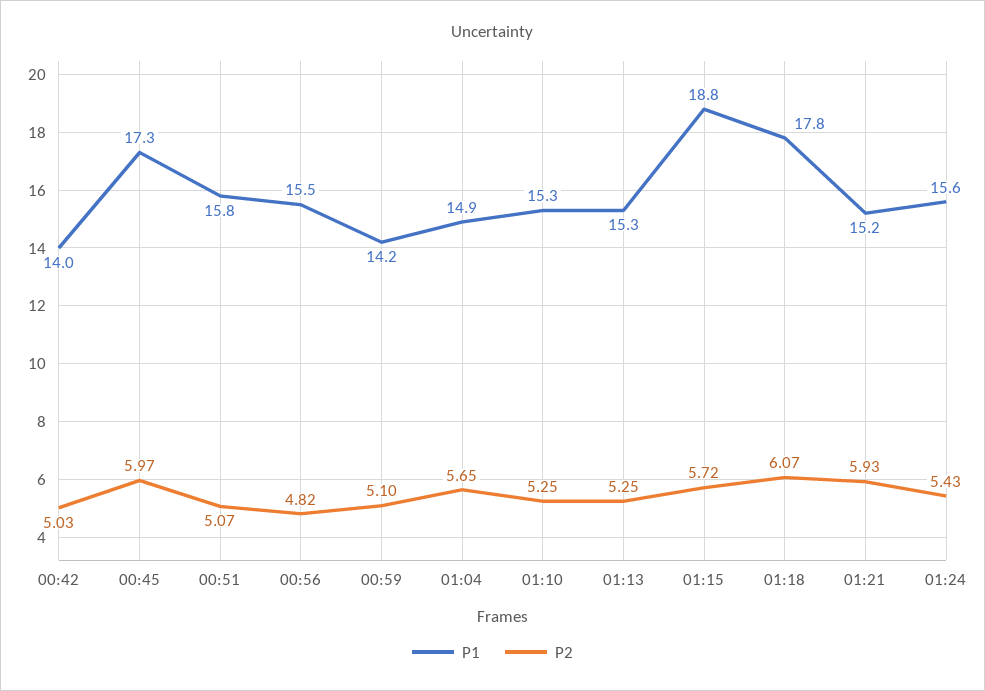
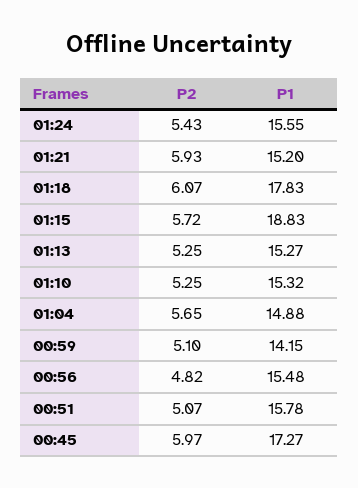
P1, 00:42: 14 -> none
P2, 00:42: 5.03 -> none

